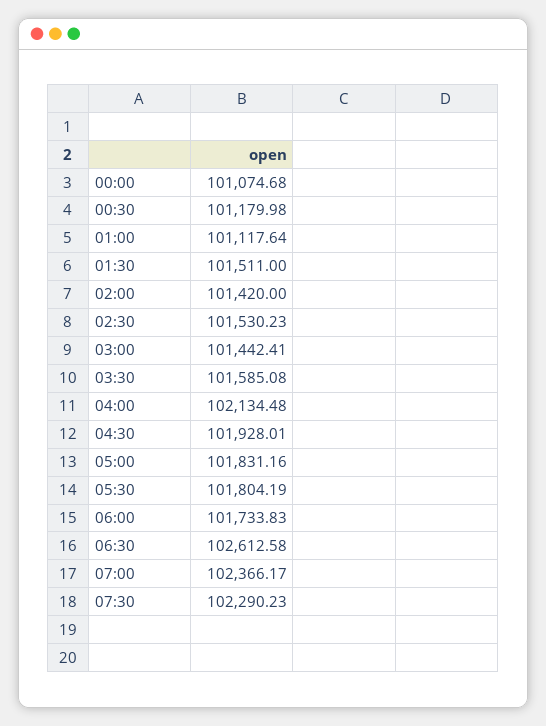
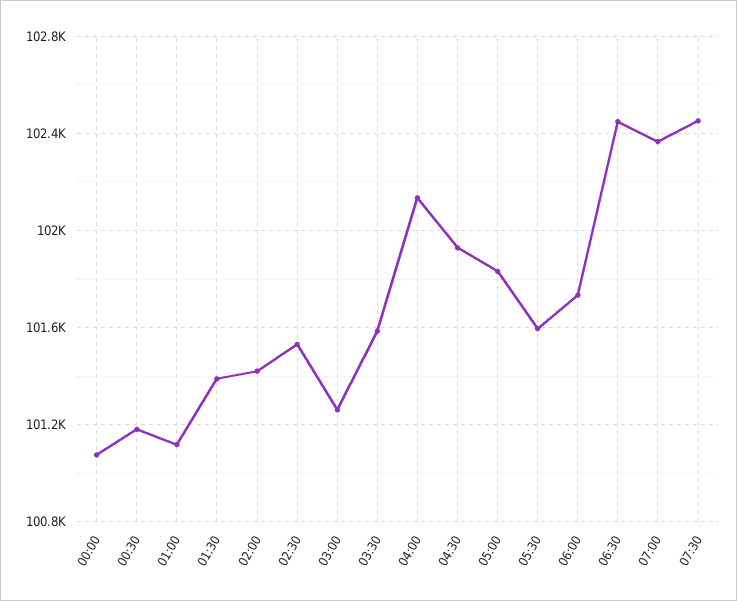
01:30: 101511 -> 101400
03:00: 101442.41 -> 101250
05:30: 101804.19 -> 101600
06:30: 102612.58 -> 102450
07:30: 102290.23 -> 102450

